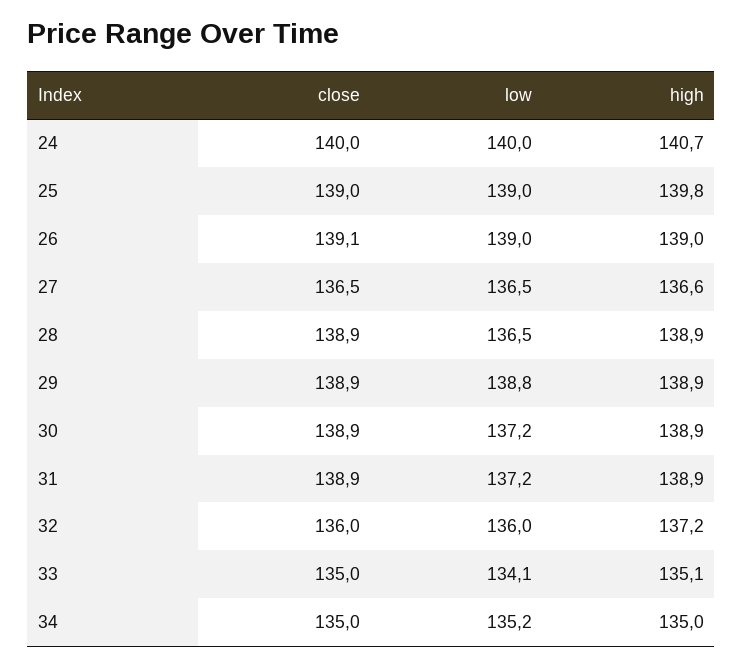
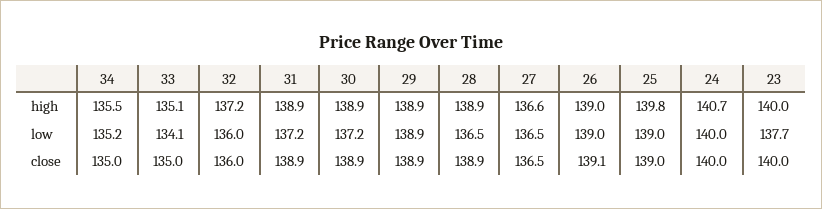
low, 29: 138.8 -> 138.9
high, 34: 135 -> 135.5
high, 23: none -> 140
low, 23: none -> 137.7
close, 23: none -> 140

